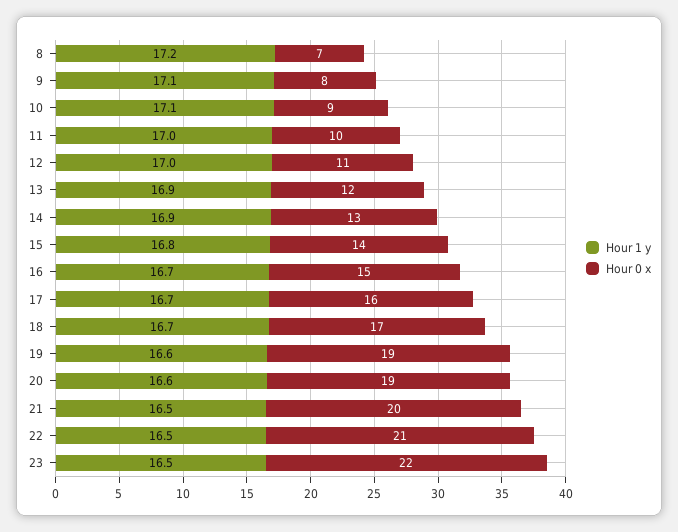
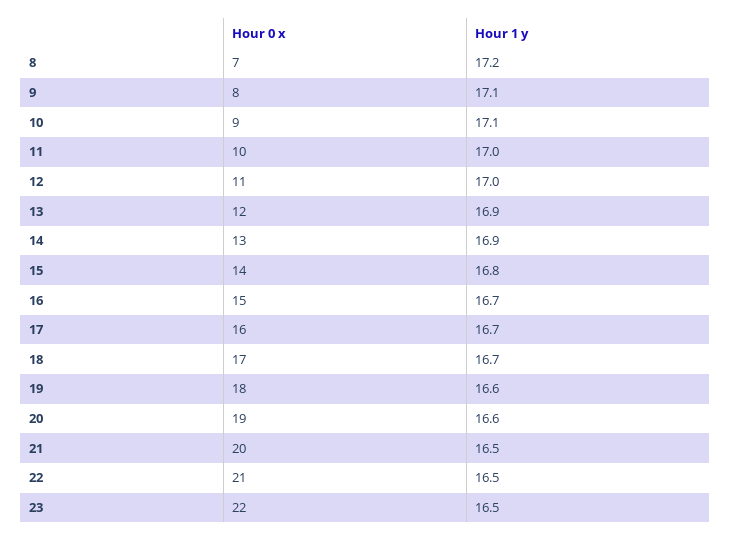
Hour 0 x, 19: 19 -> 18

